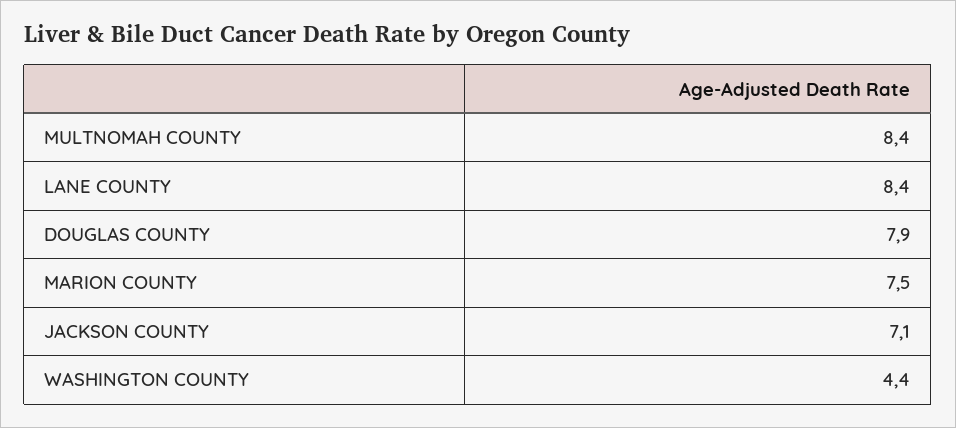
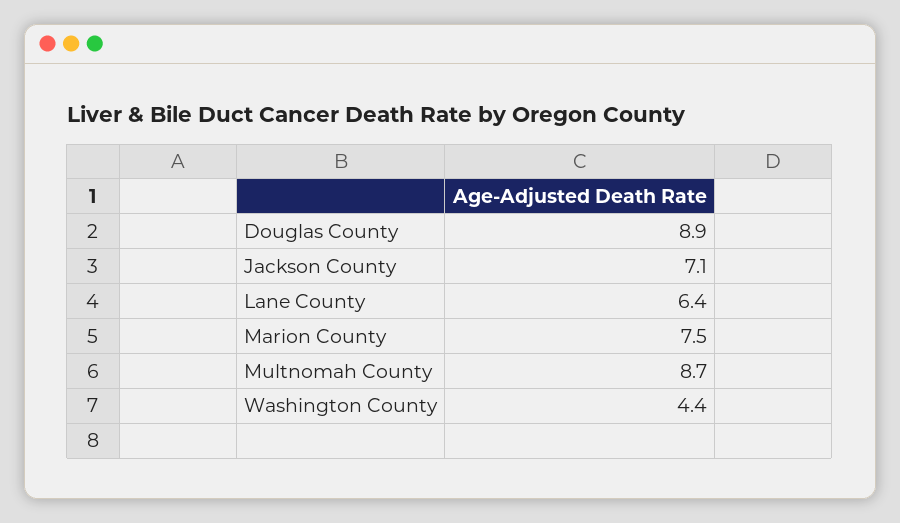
MULTNOMAH COUNTY: 8.4 -> 8.7
LANE COUNTY: 8.4 -> 6.4
DOUGLAS COUNTY: 7.9 -> 8.9

